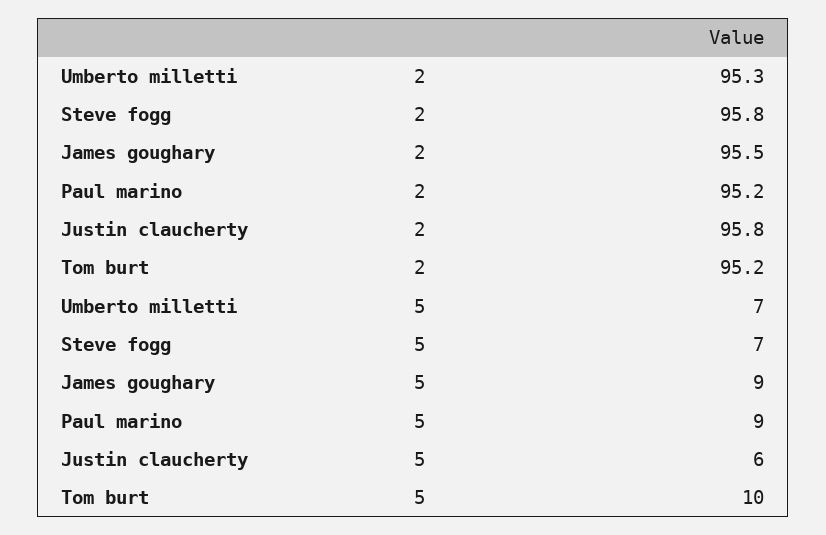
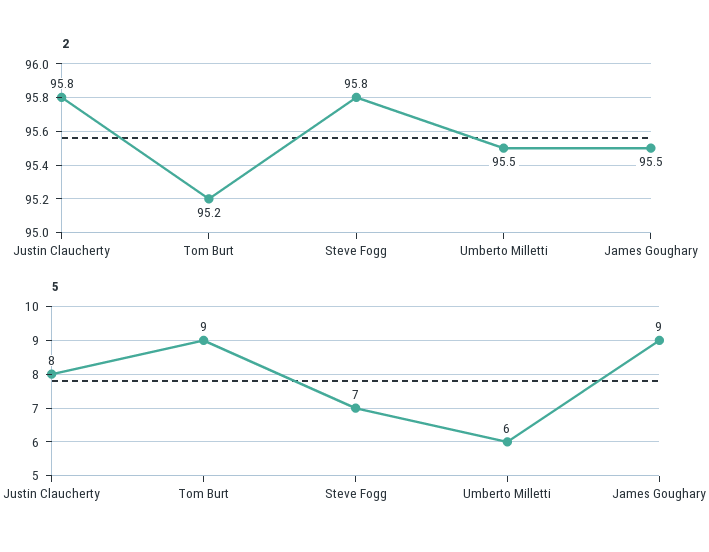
2, Umberto milletti: 95.3 -> 95.5
2, Paul marino: 95.2 -> none
5, Umberto milletti: 7 -> 6
5, Paul marino: 9 -> none
5, Justin claucherty: 6 -> 8
5, Tom burt: 10 -> 9

